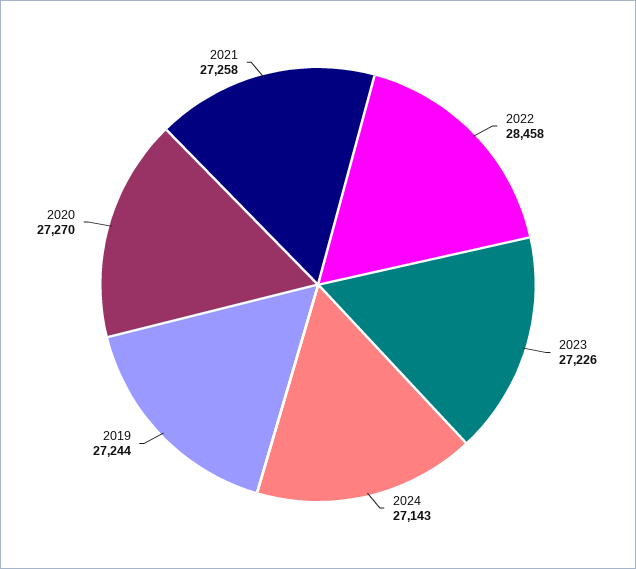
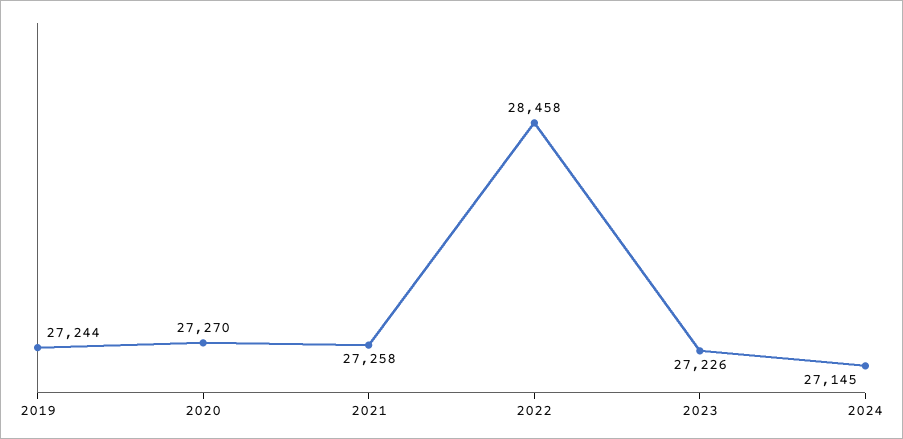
2024: 27143 -> 27145

